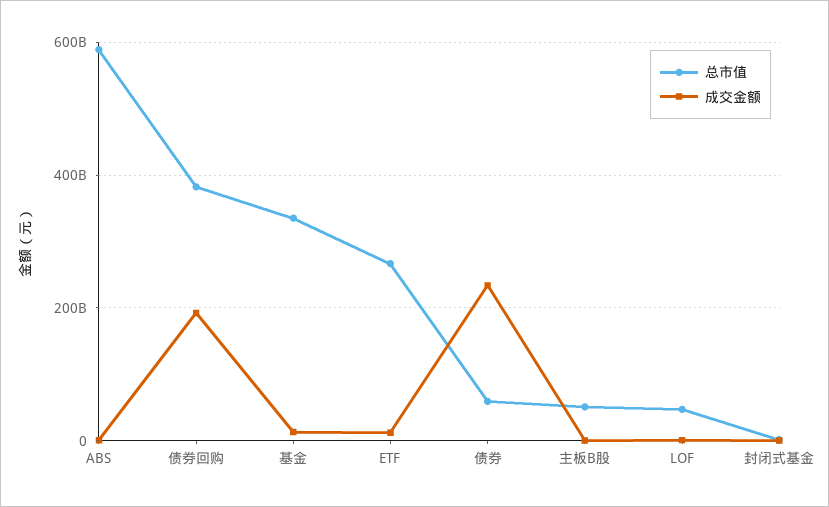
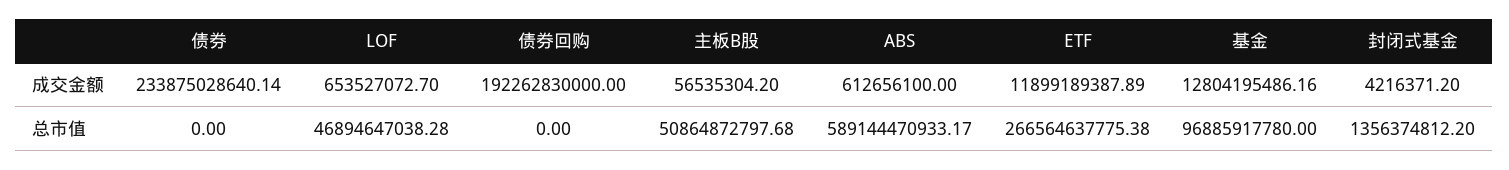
总市值, 债券回购: 380000000000 -> 0
总市值, 基金: 340000000000 -> 96885917780
总市值, 债券: 60000000000 -> 0

